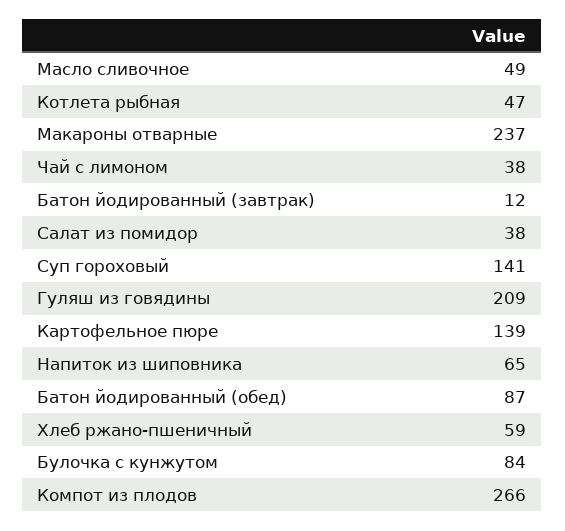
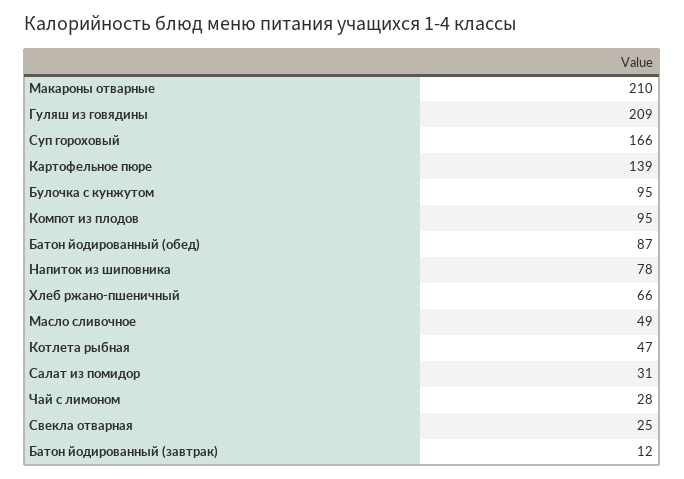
Макароны отварные: 237 -> 210
Чай с лимоном: 38 -> 28
Салат из помидор: 38 -> 31
Суп гороховый: 141 -> 166
Напиток из шиповника: 65 -> 78
Хлеб ржано-пшеничный: 59 -> 66
Булочка с кунжутом: 84 -> 95
Компот из плодов: 266 -> 95
Свекла отварная: none -> 25

